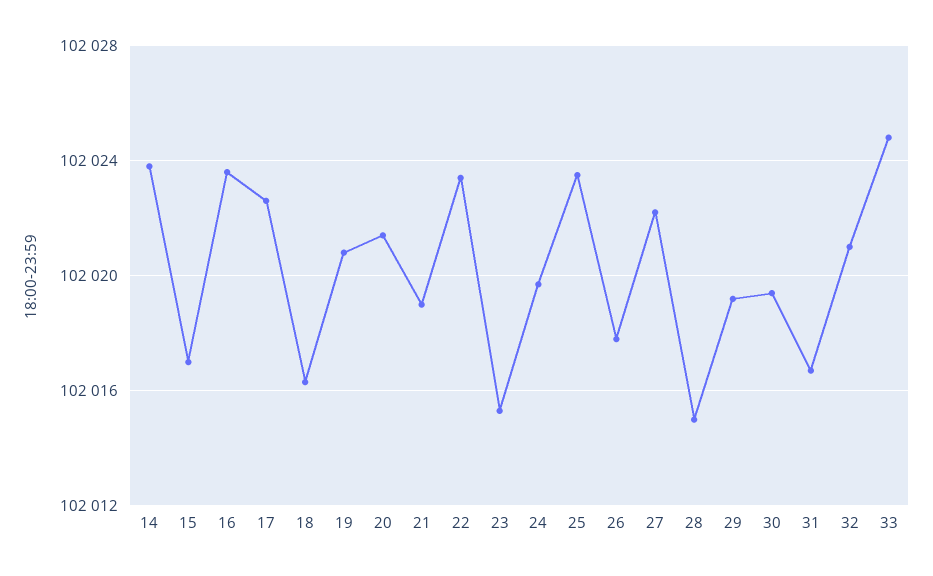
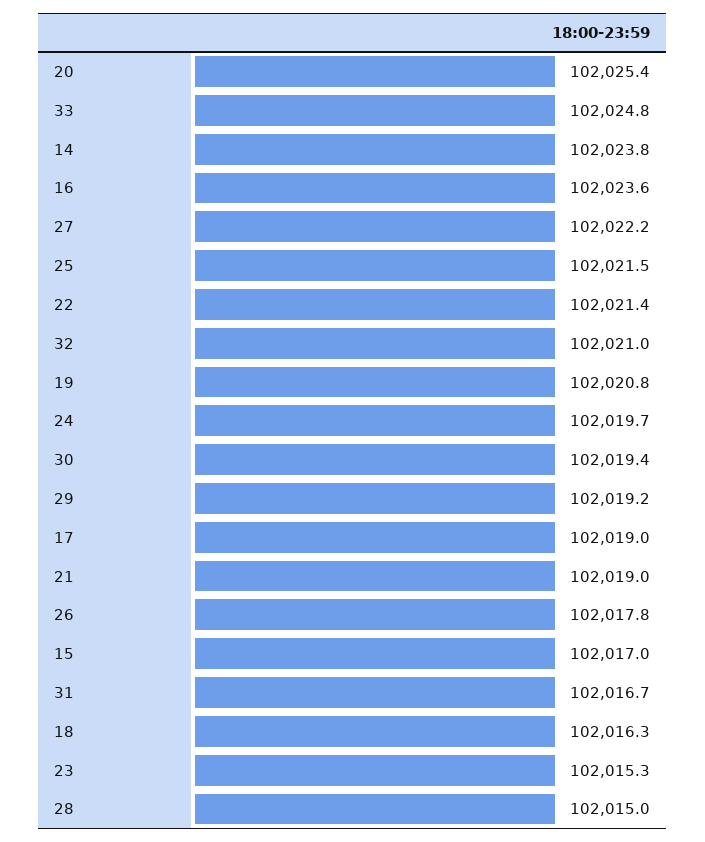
17: 102022.5 -> 102019
20: 102021.5 -> 102025.4
22: 102023.5 -> 102021.4
25: 102023.5 -> 102021.5

